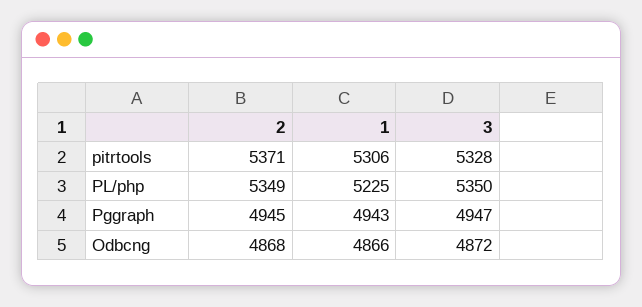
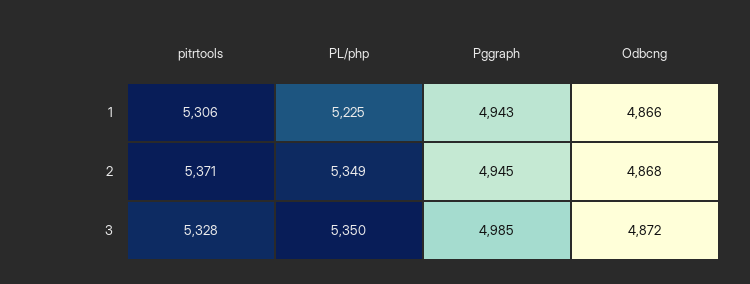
3, Pggraph: 4947 -> 4985

